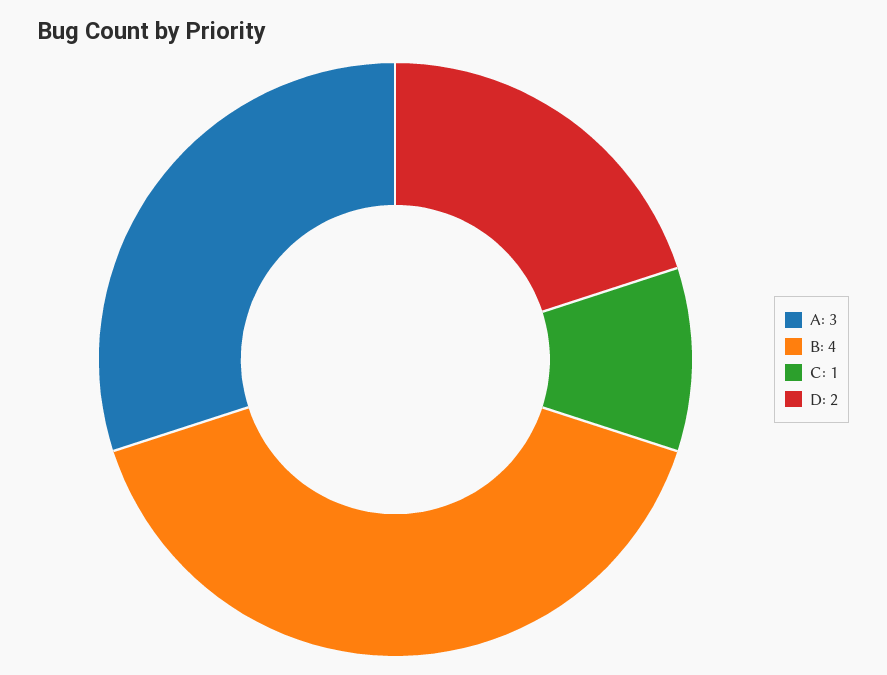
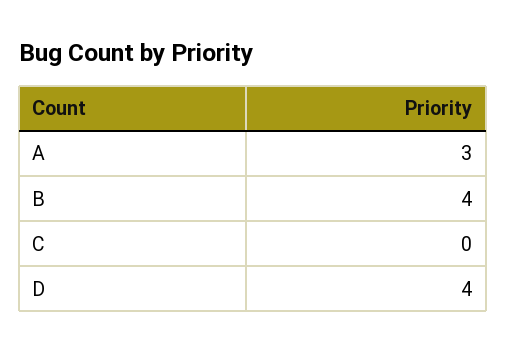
C: 1 -> 0
D: 2 -> 4

